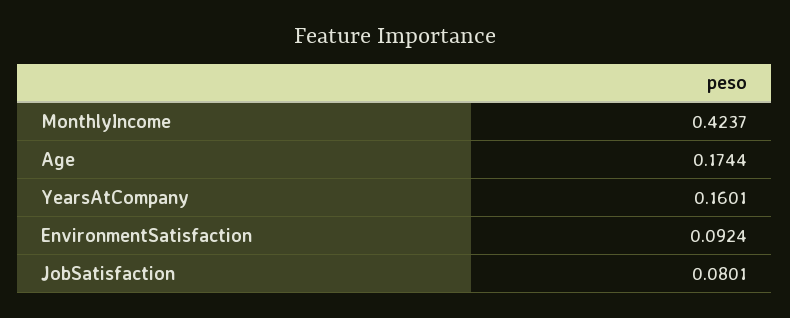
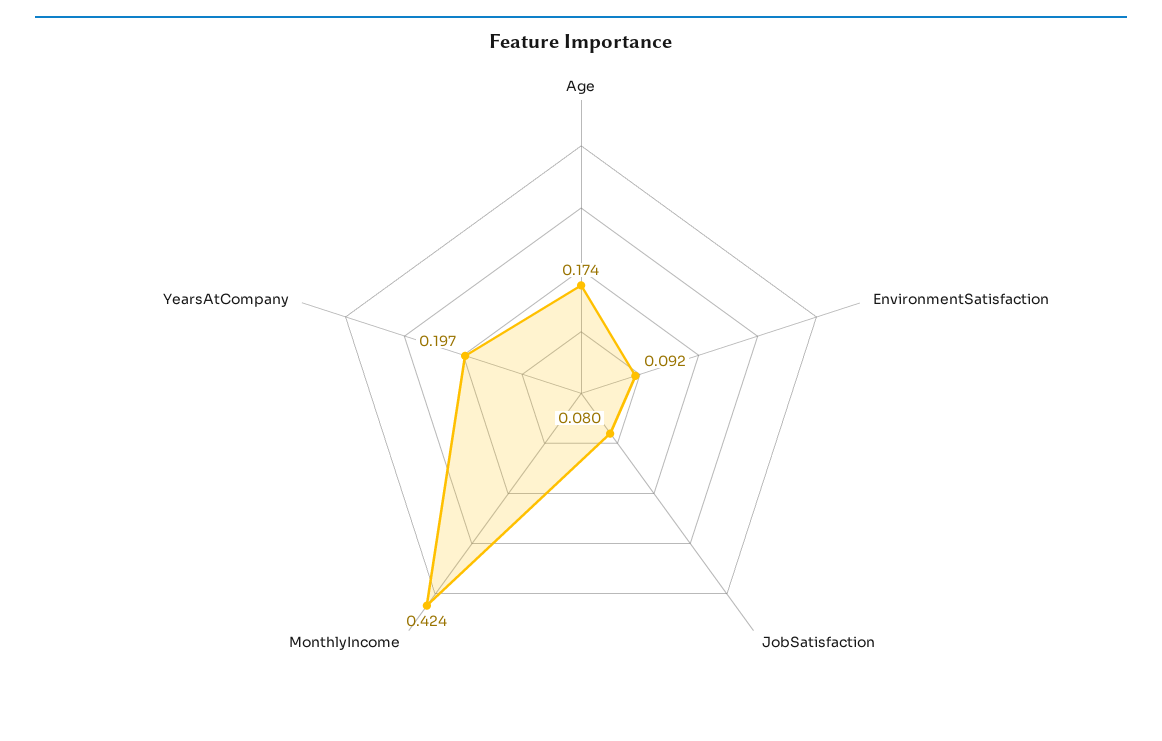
YearsAtCompany: 0.1601 -> 0.197

